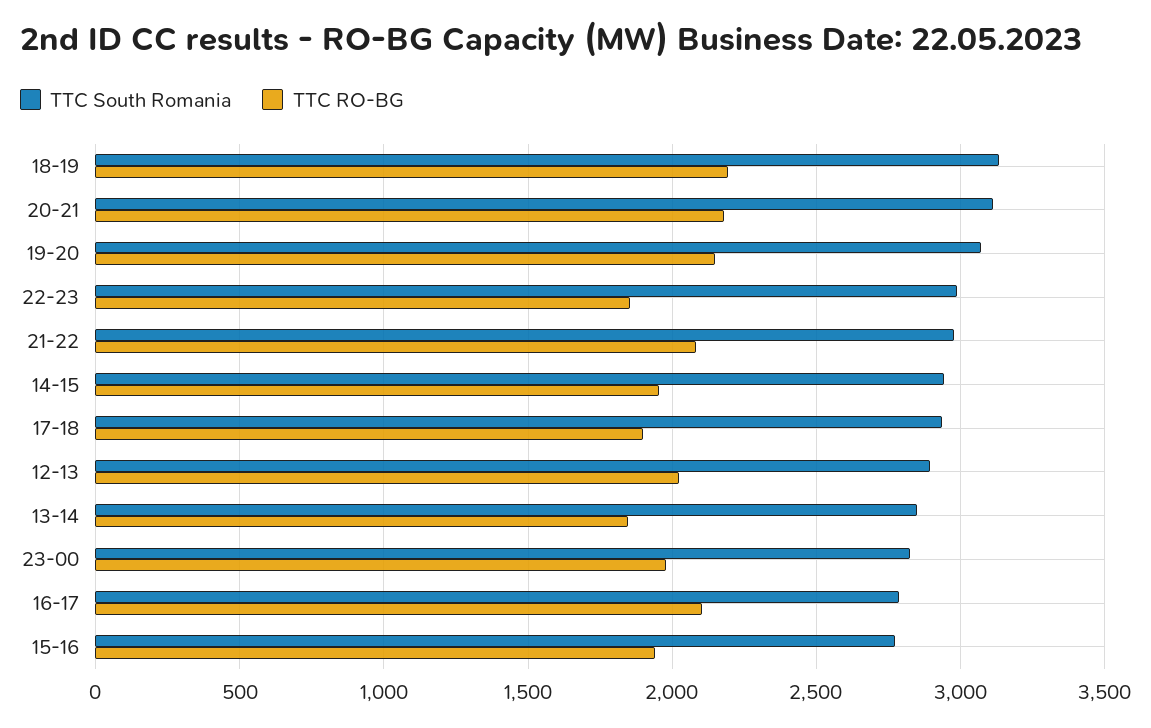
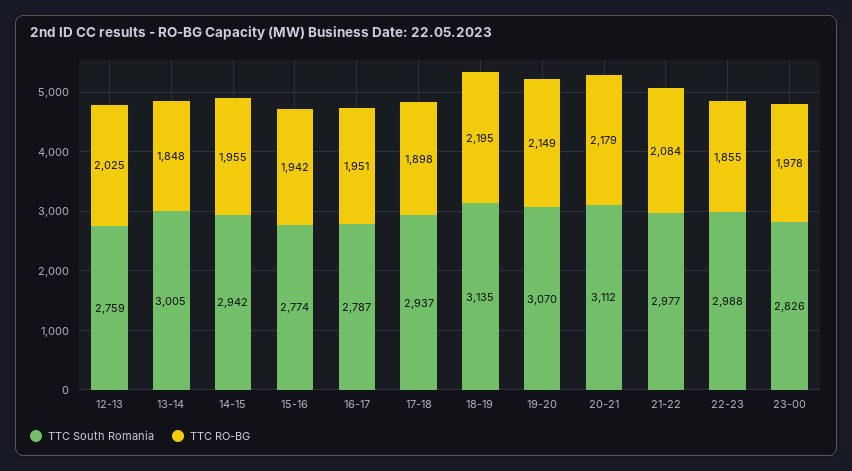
TTC South Romania, 12-13: 2900 -> 2759
TTC South Romania, 13-14: 2850 -> 3005
TTC RO-BG, 16-17: 2100 -> 1951

